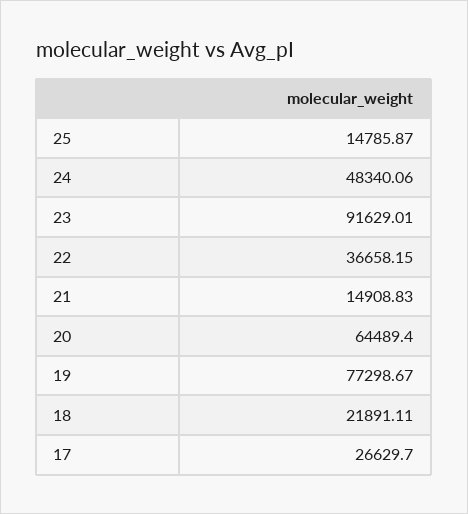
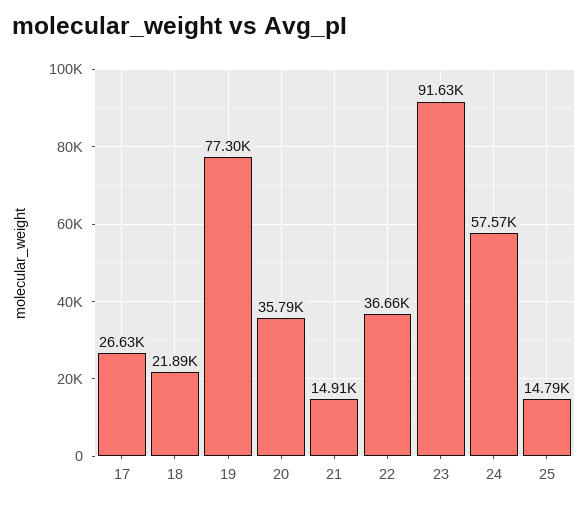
24: 48340.06 -> 57570
20: 64489.4 -> 35790

